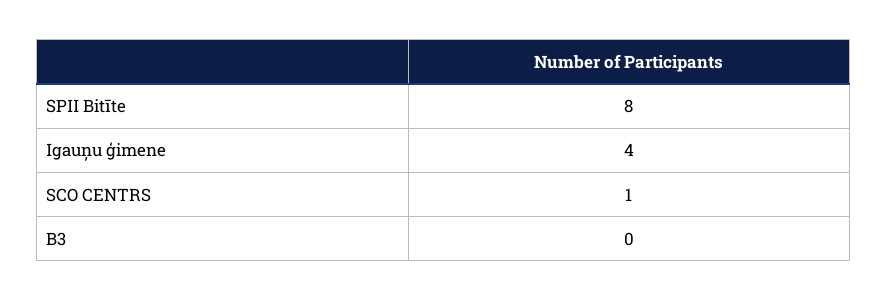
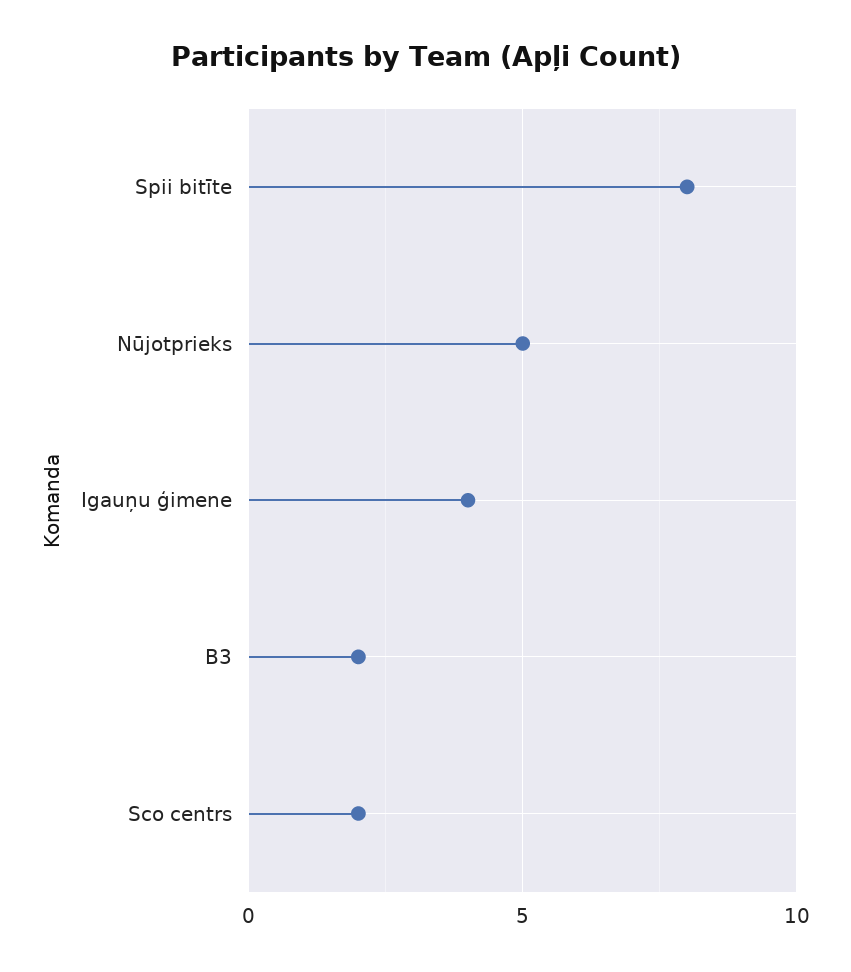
SCO CENTRS: 1 -> 2
B3: 0 -> 2
Nūjotprieks: none -> 5

